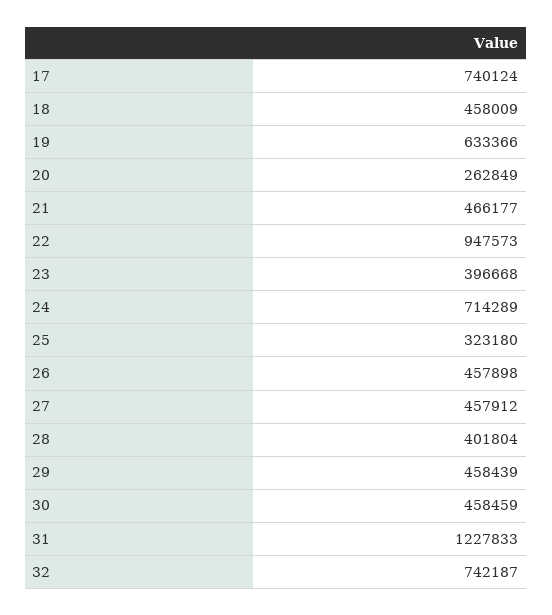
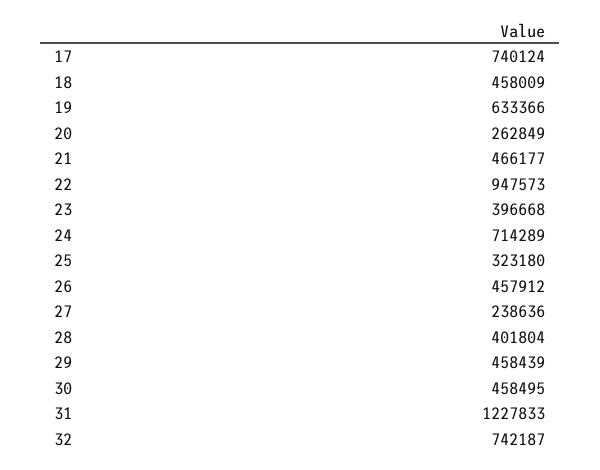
26: 457898 -> 457912
27: 457912 -> 238636
30: 458459 -> 458495

